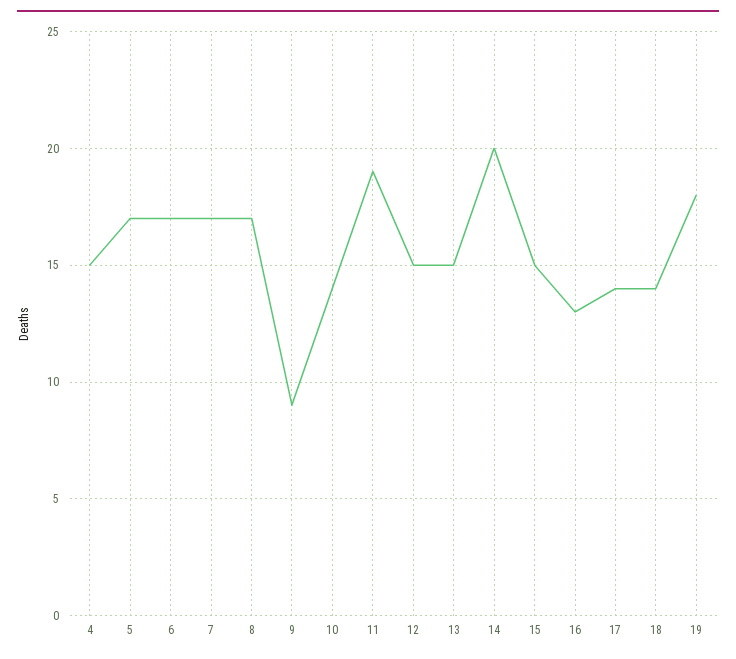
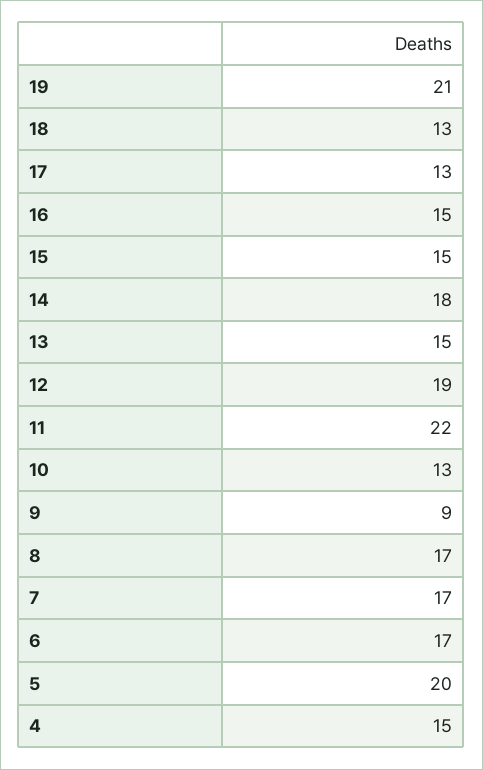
5: 17 -> 20
10: 14 -> 13
11: 19 -> 22
12: 15 -> 19
14: 20 -> 18
16: 13 -> 15
17: 14 -> 13
18: 14 -> 13
19: 18 -> 21

